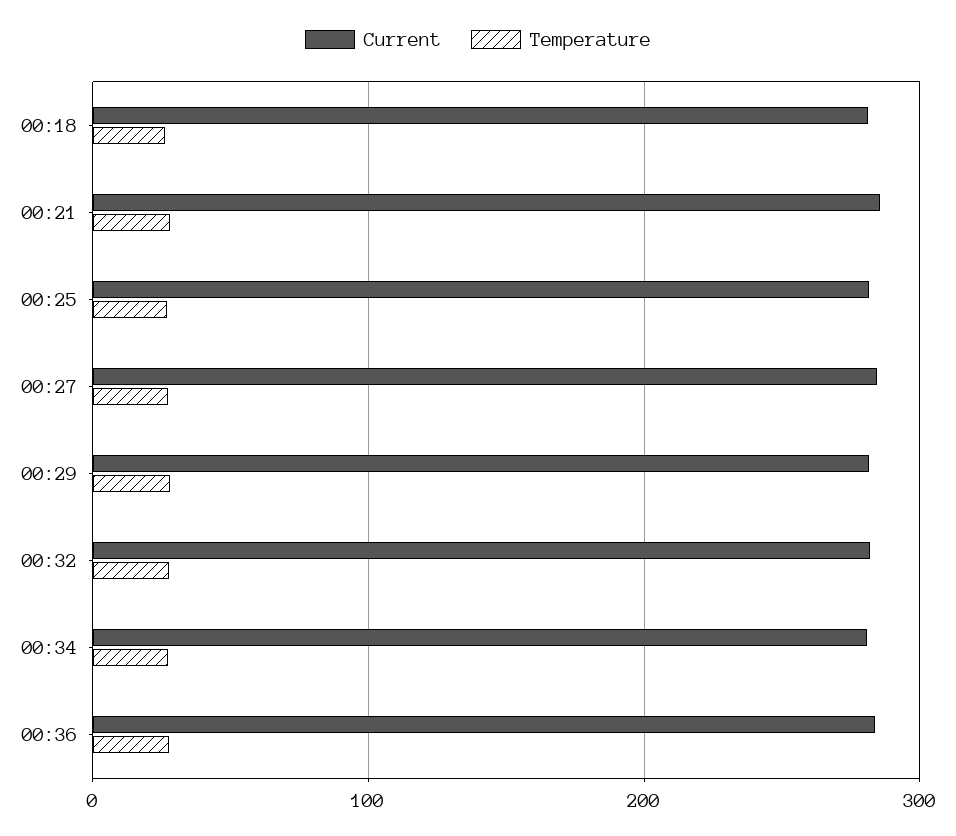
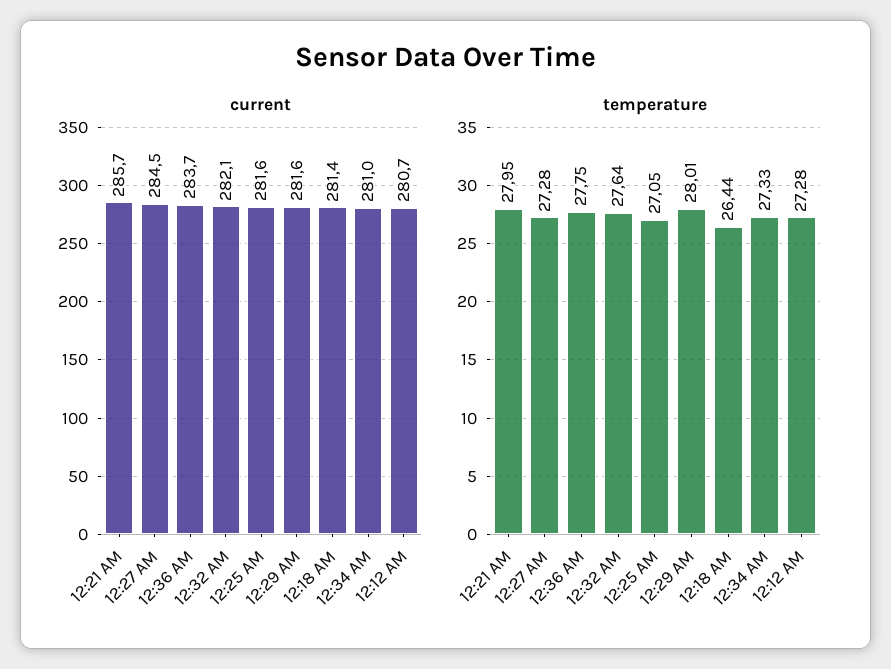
Current, 12:12 AM: none -> 280.7
Temperature, 12:12 AM: none -> 27.28

